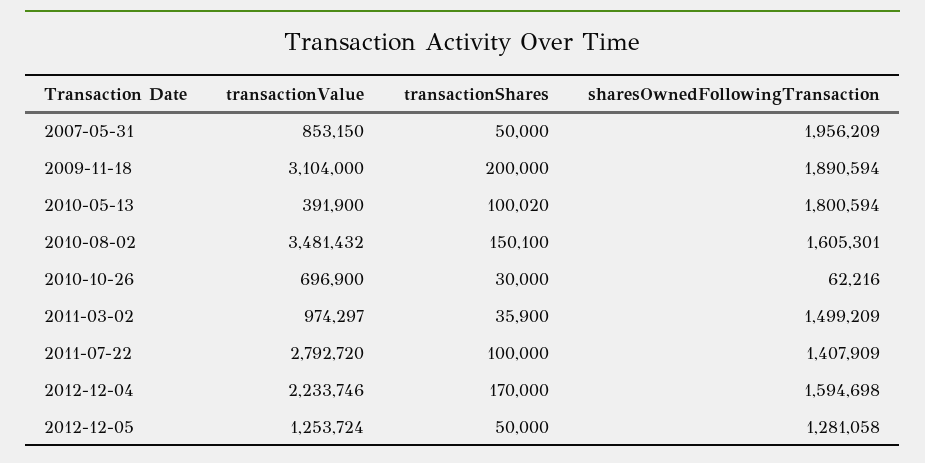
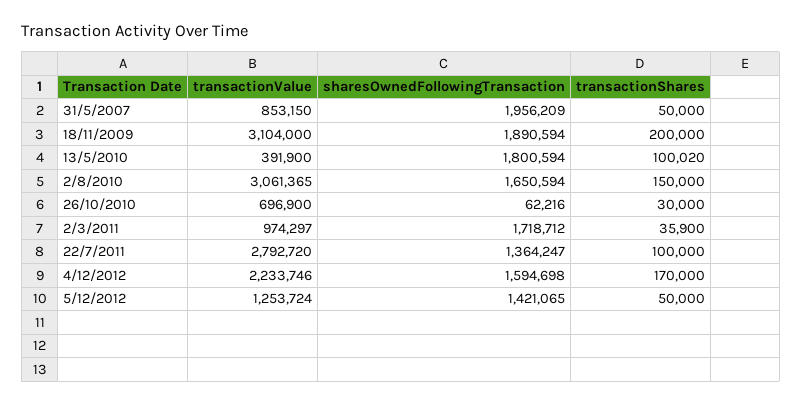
transactionValue, 2010-08-02: 3481432 -> 3061365
transactionShares, 2010-08-02: 150100 -> 150000
sharesOwnedFollowingTransaction, 2010-08-02: 1605301 -> 1650594
sharesOwnedFollowingTransaction, 2011-03-02: 1499209 -> 1718712
sharesOwnedFollowingTransaction, 2011-07-22: 1407909 -> 1364247
sharesOwnedFollowingTransaction, 2012-12-05: 1281058 -> 1421065

